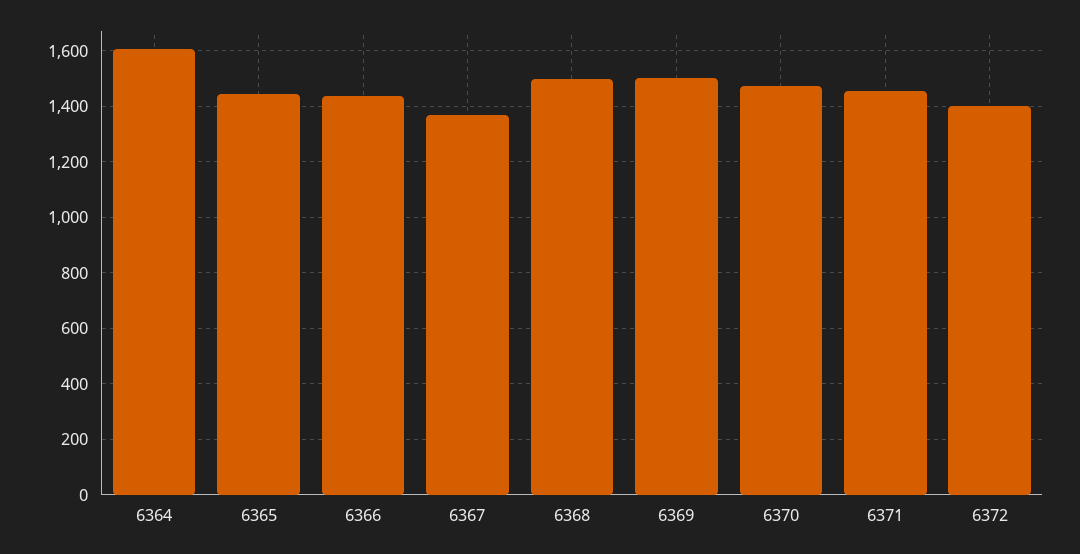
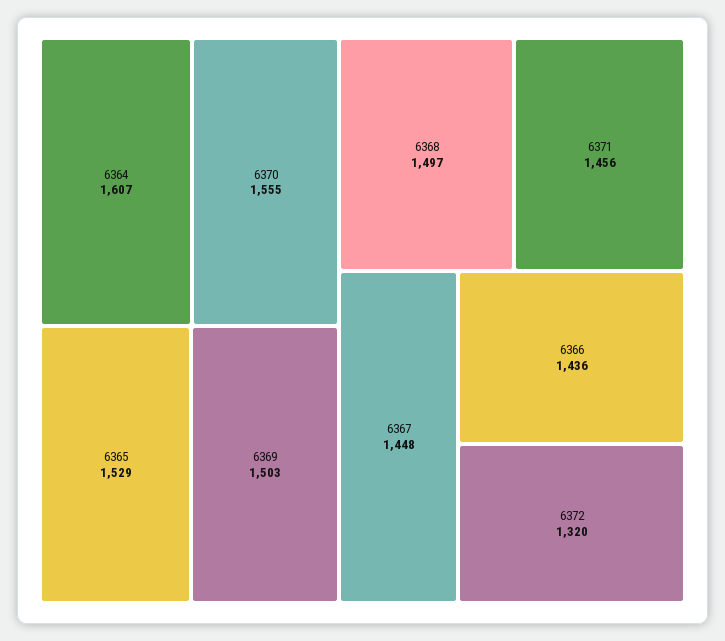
6365: 1450 -> 1529
6367: 1375 -> 1448
6370: 1475 -> 1555
6372: 1400 -> 1320

